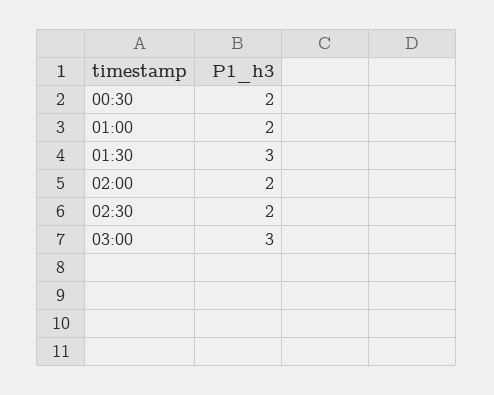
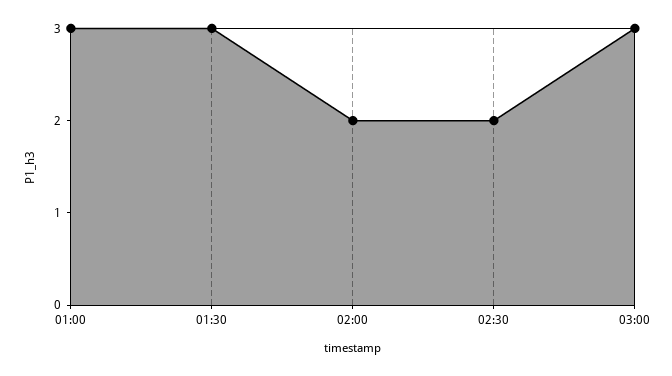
00:30: 2 -> none
01:00: 2 -> 3

